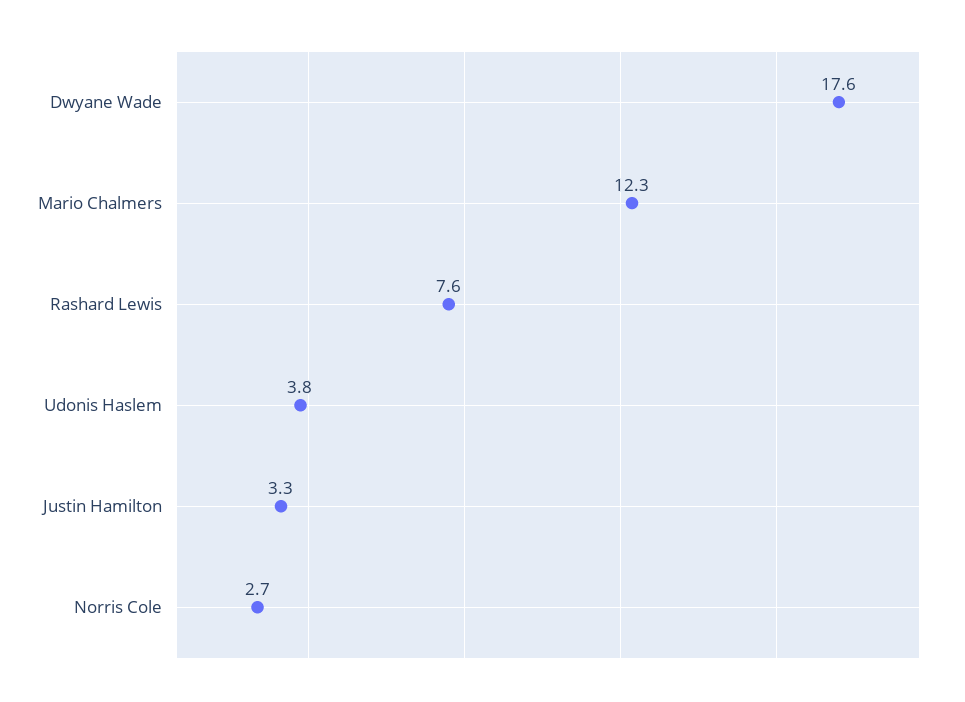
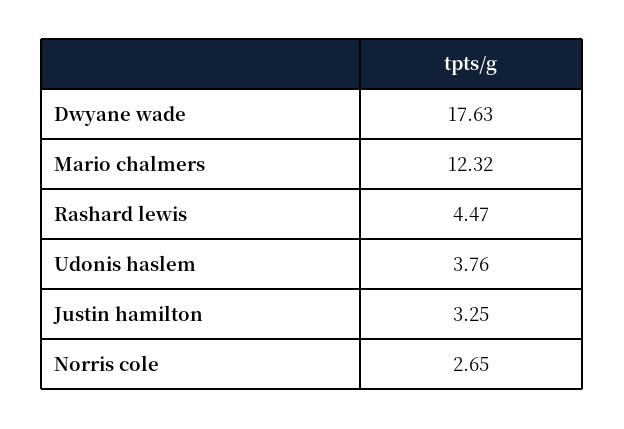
Rashard Lewis: 7.6 -> 4.47

